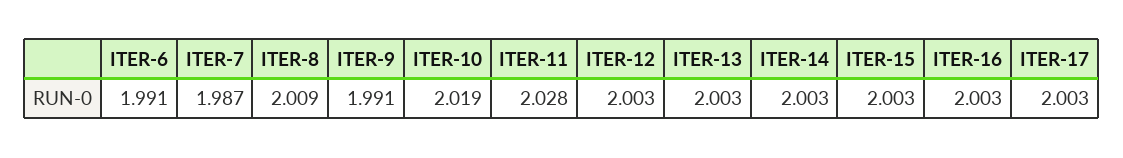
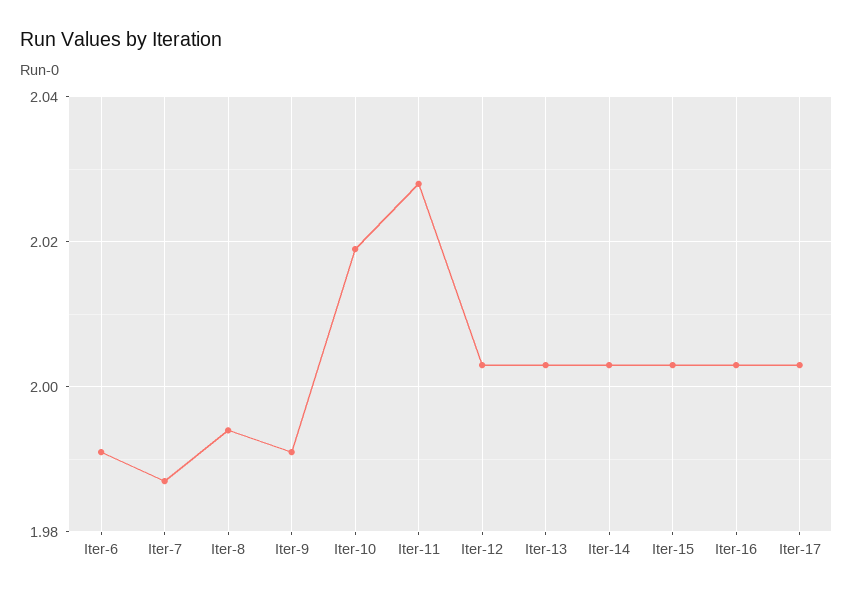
ITER-8: 2.009 -> 1.995

